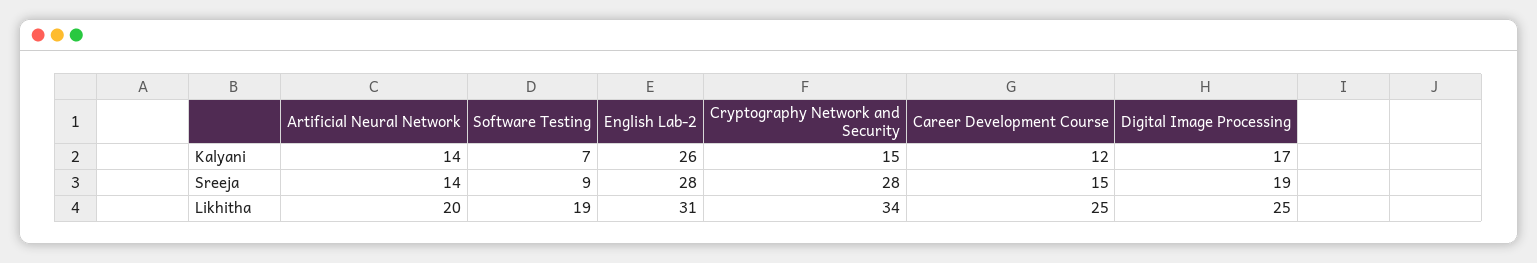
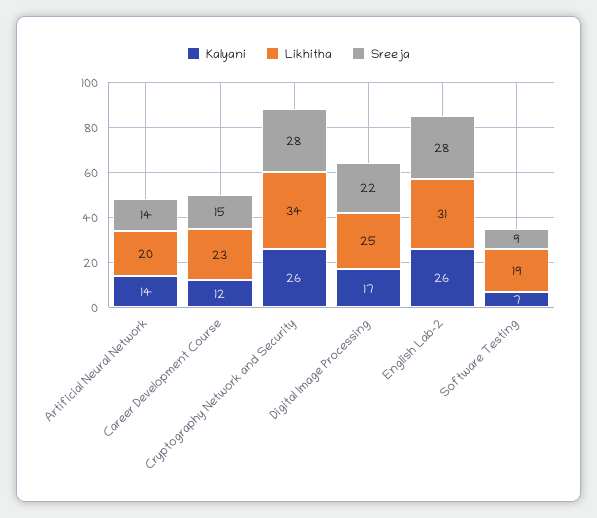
Kalyani, Cryptography Network and Security: 15 -> 26
Sreeja, Digital Image Processing: 19 -> 22
Likhitha, Career Development Course: 25 -> 23

